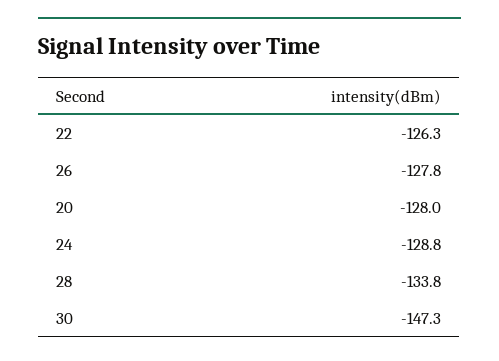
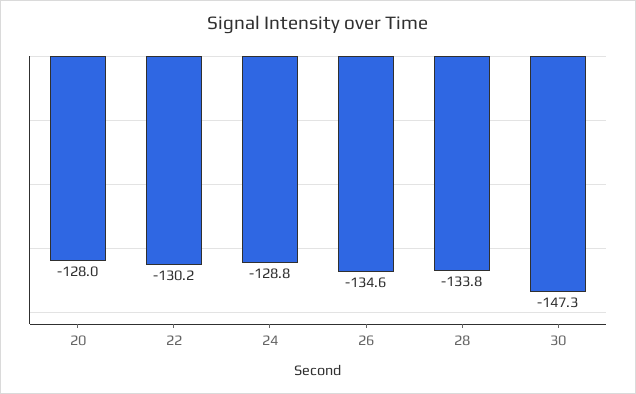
22: -126.3 -> -130.2
26: -127.8 -> -134.6

